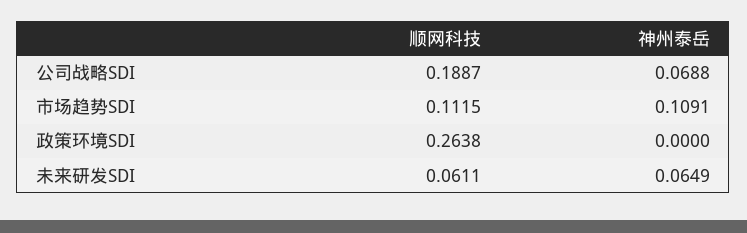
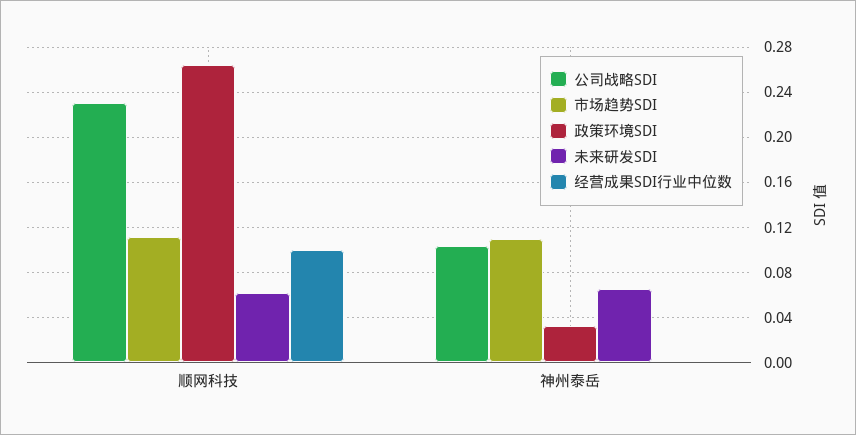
公司战略SDI, 顺网科技: 0.1887 -> 0.23
公司战略SDI, 神州泰岳: 0.0688 -> 0.1
政策环境SDI, 神州泰岳: 0 -> 0.03
经营成果SDI行业中位数, 顺网科技: none -> 0.1
经营成果SDI行业中位数, 神州泰岳: none -> 0

